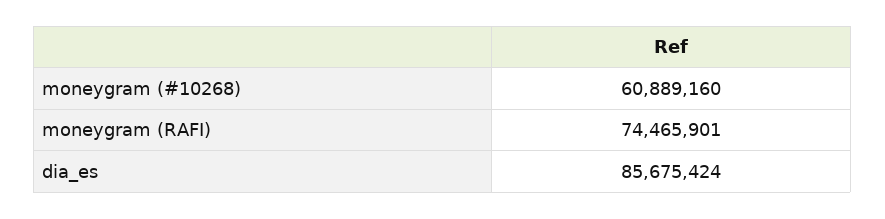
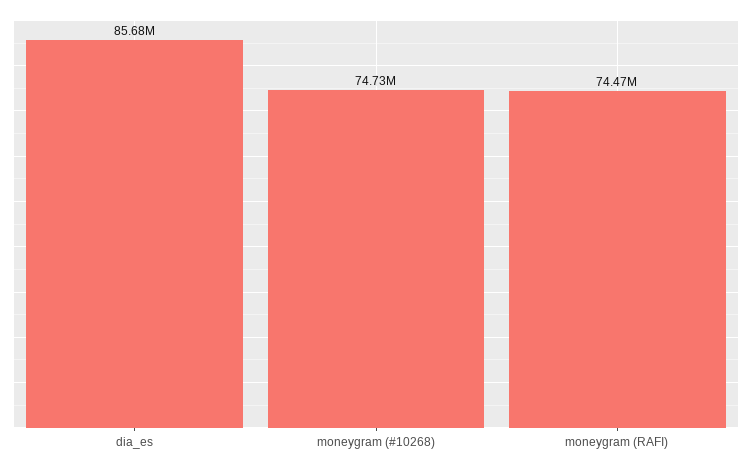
moneygram (#10268): 60889160 -> 74730000

